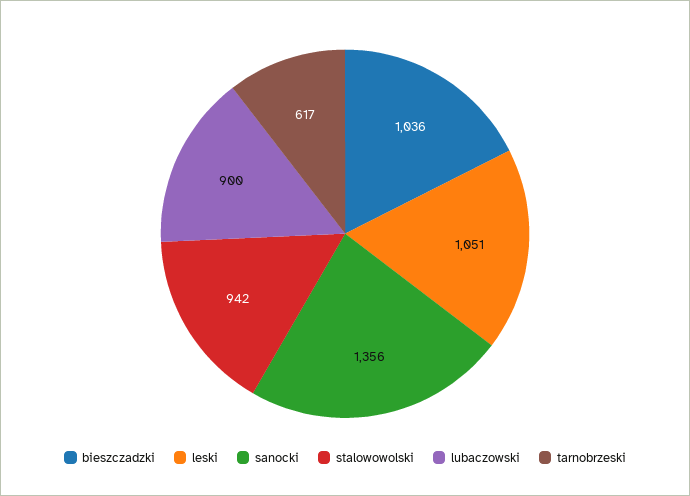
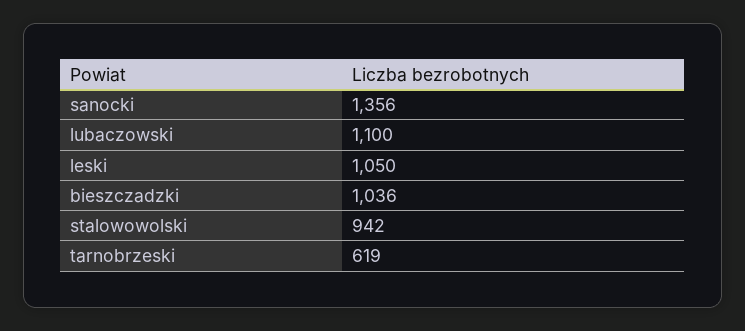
leski: 1051 -> 1050
lubaczowski: 900 -> 1100
tarnobrzeski: 617 -> 619

